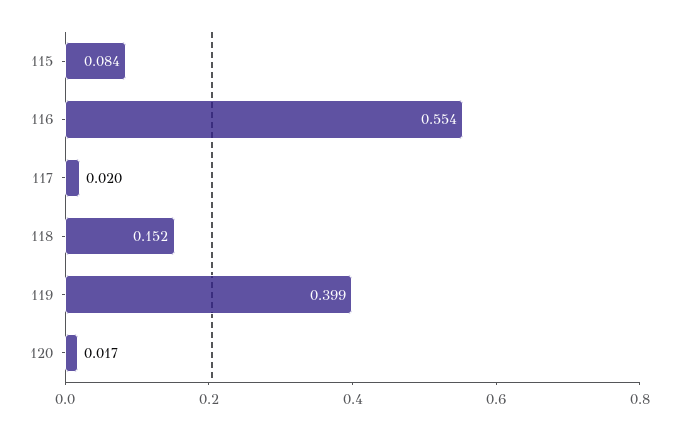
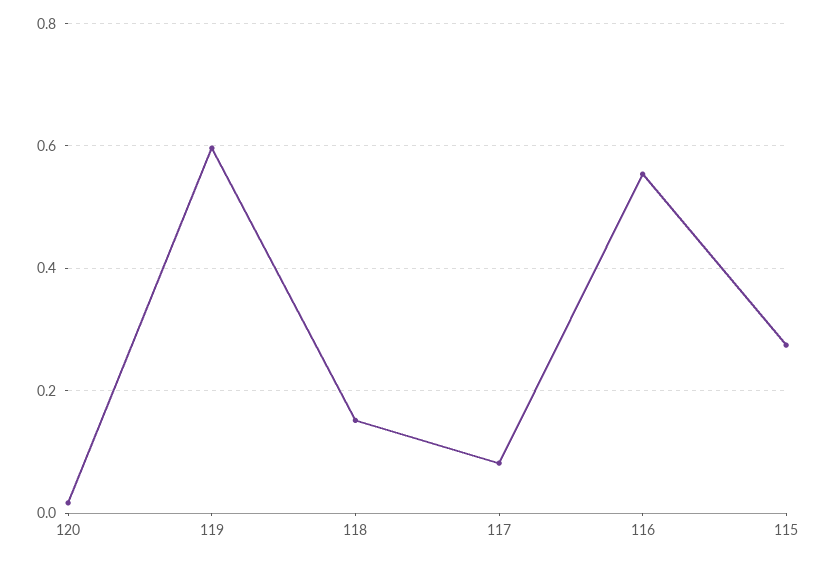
115: 0.084 -> 0.28
117: 0.02 -> 0.08
119: 0.399 -> 0.6

